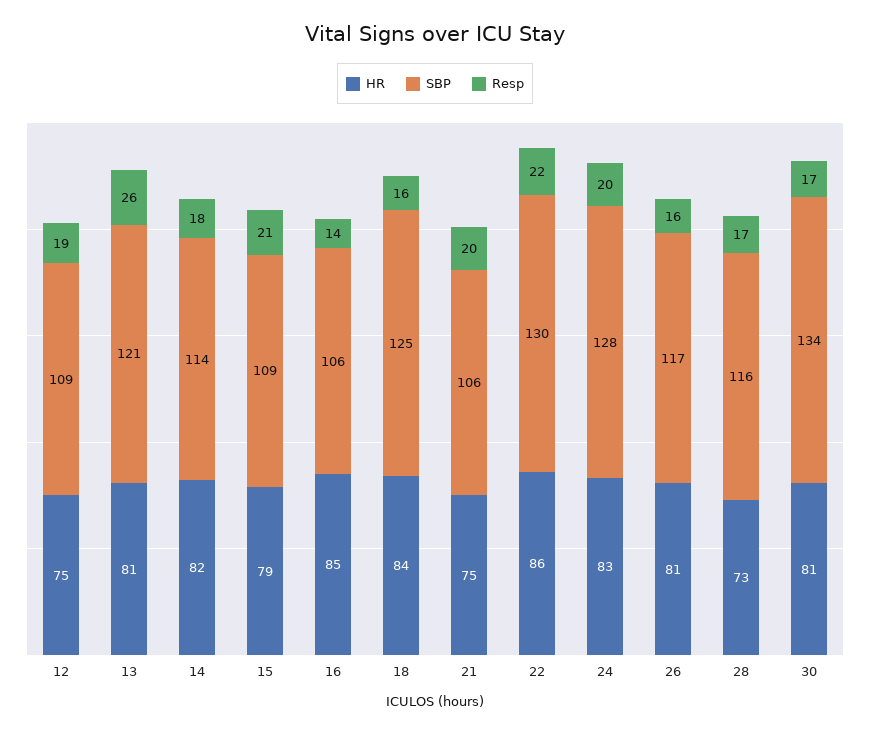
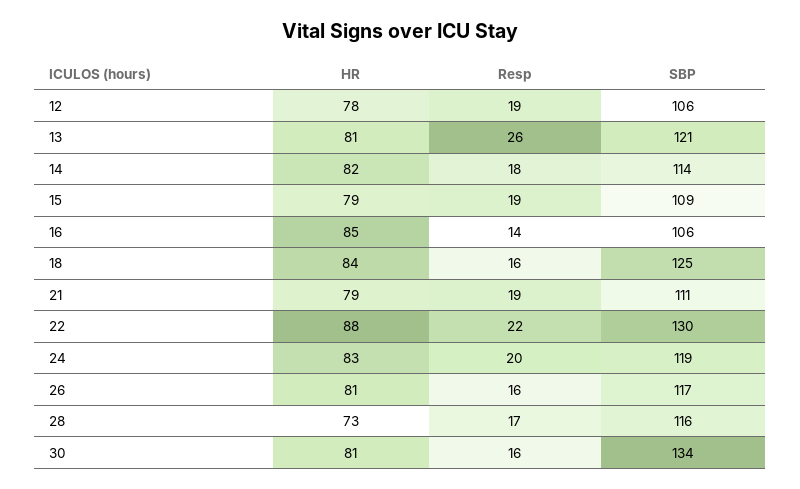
HR, 12: 75 -> 78
SBP, 12: 109 -> 106
Resp, 15: 21 -> 19
HR, 21: 75 -> 79
SBP, 21: 106 -> 111
Resp, 21: 20 -> 19
HR, 22: 86 -> 88
SBP, 24: 128 -> 119
Resp, 30: 17 -> 16

